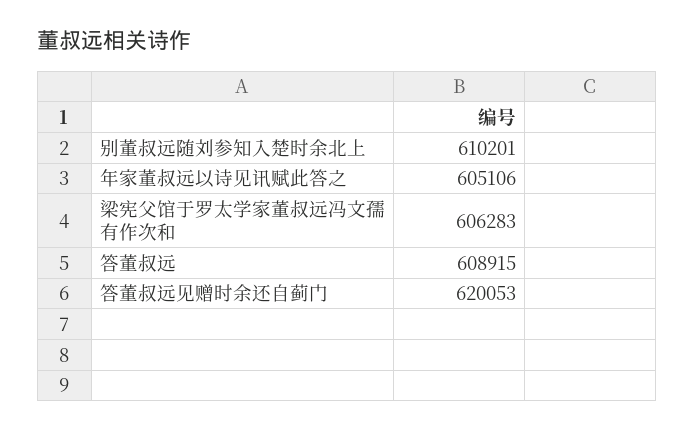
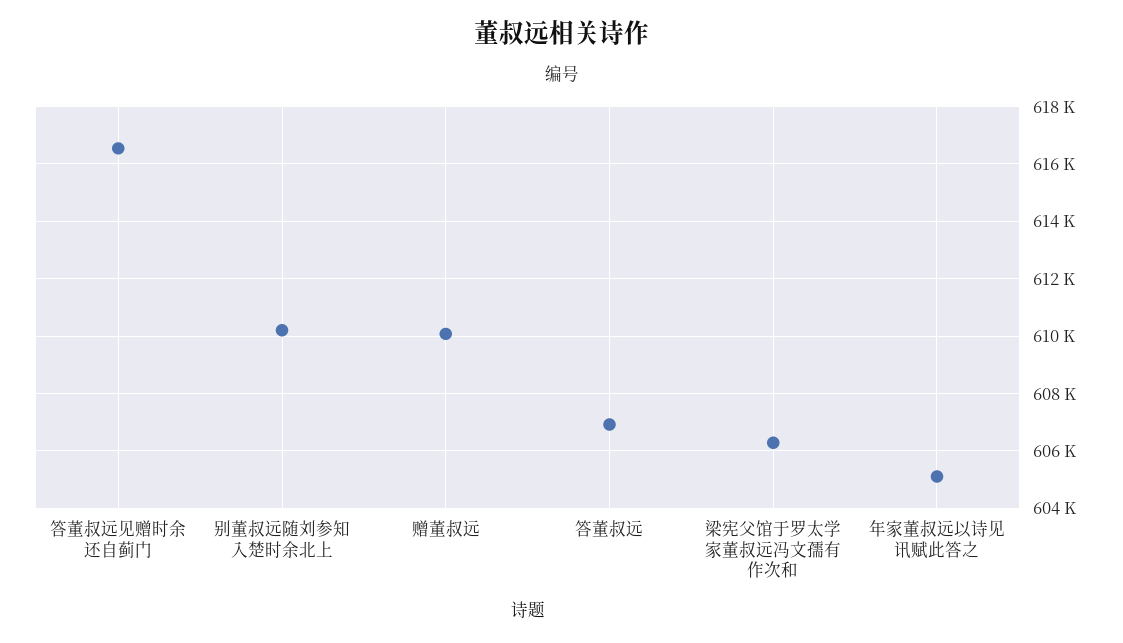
答董叔远: 608915 -> 607000
答董叔远见赠时余还自蓟门: 620053 -> 616500
赠董叔远: none -> 610000

